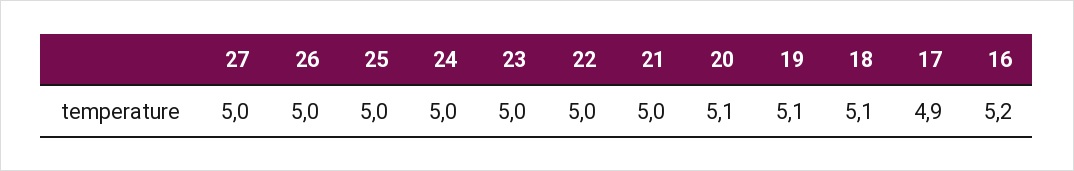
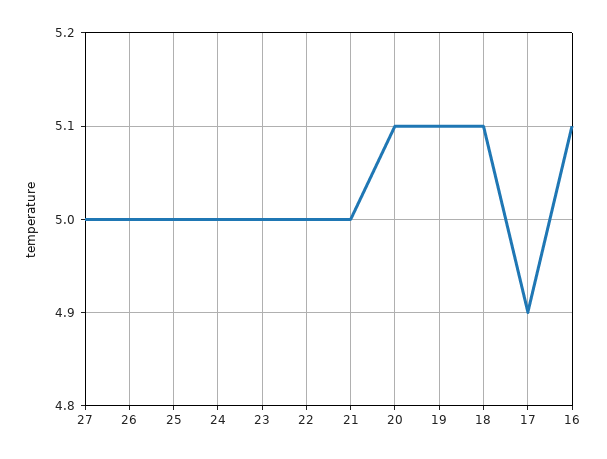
16: 5.2 -> 5.1

